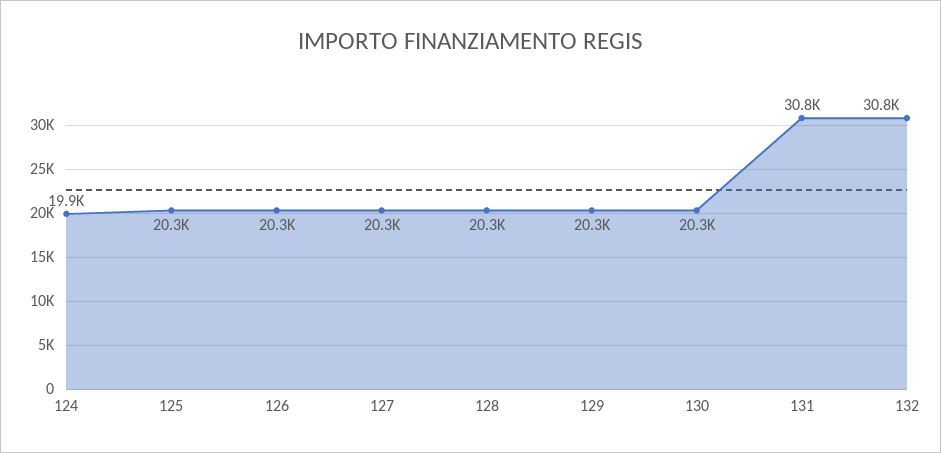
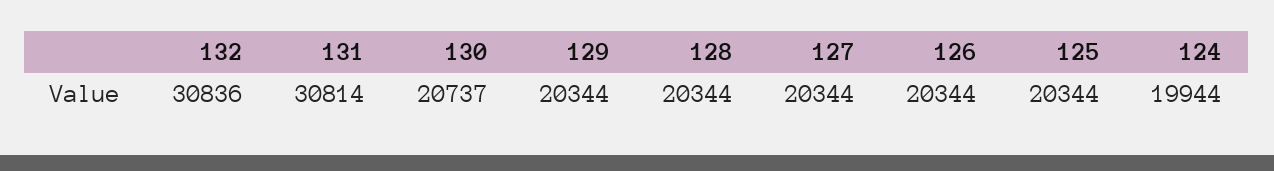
130: 20300 -> 20737

